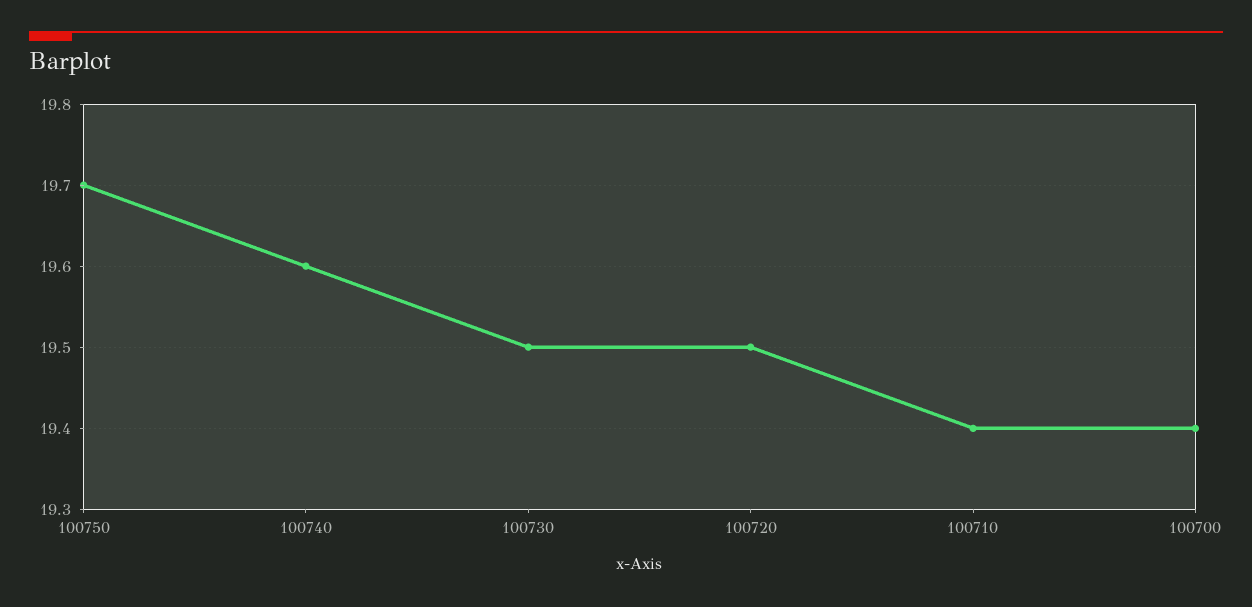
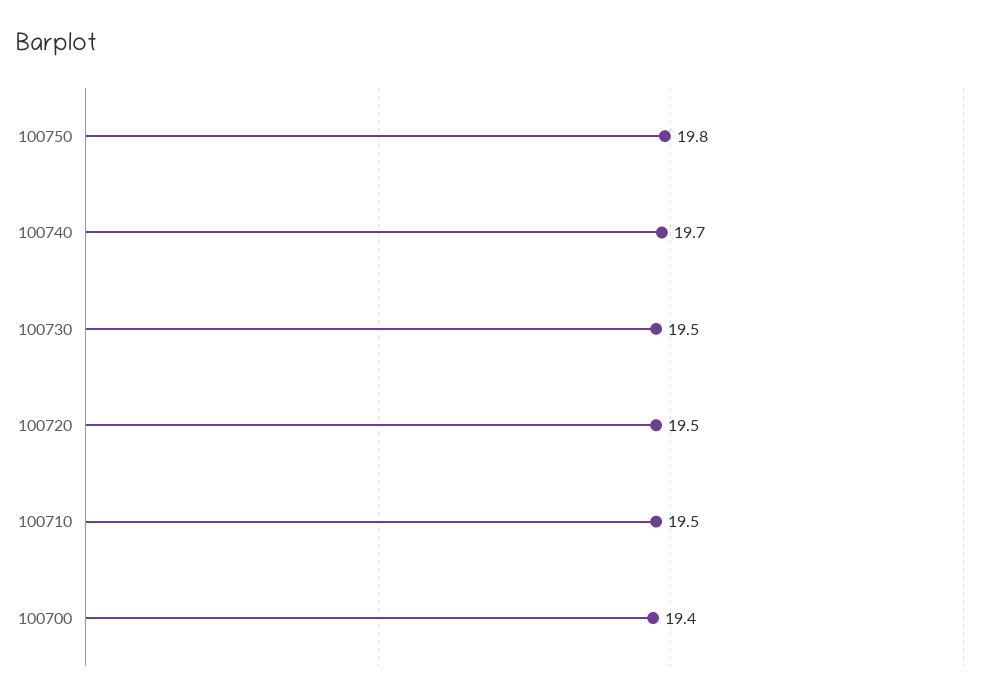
100750: 19.7 -> 19.8
100740: 19.6 -> 19.7
100710: 19.4 -> 19.5

